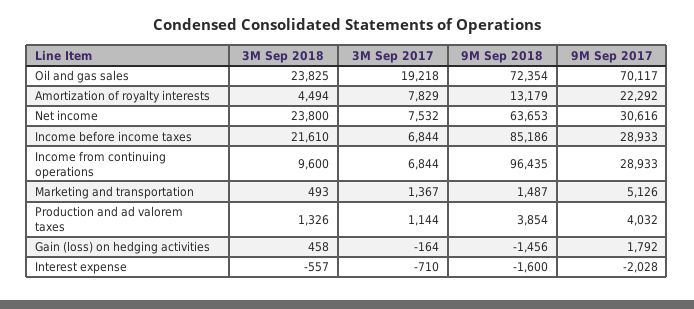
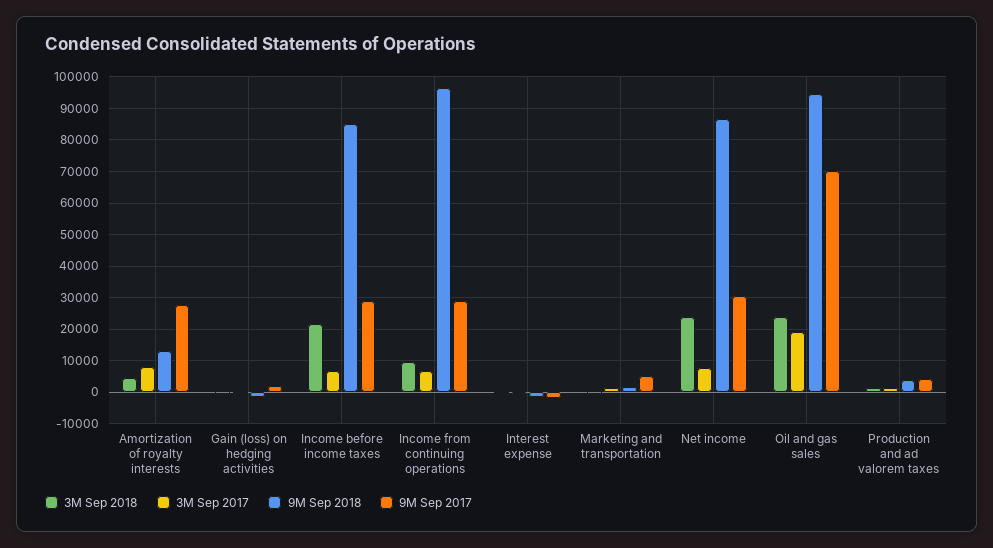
9M Sep 2018, Oil and gas sales: 72354 -> 94000
9M Sep 2017, Amortization of royalty interests: 22292 -> 28000
9M Sep 2018, Net income: 63653 -> 86000

